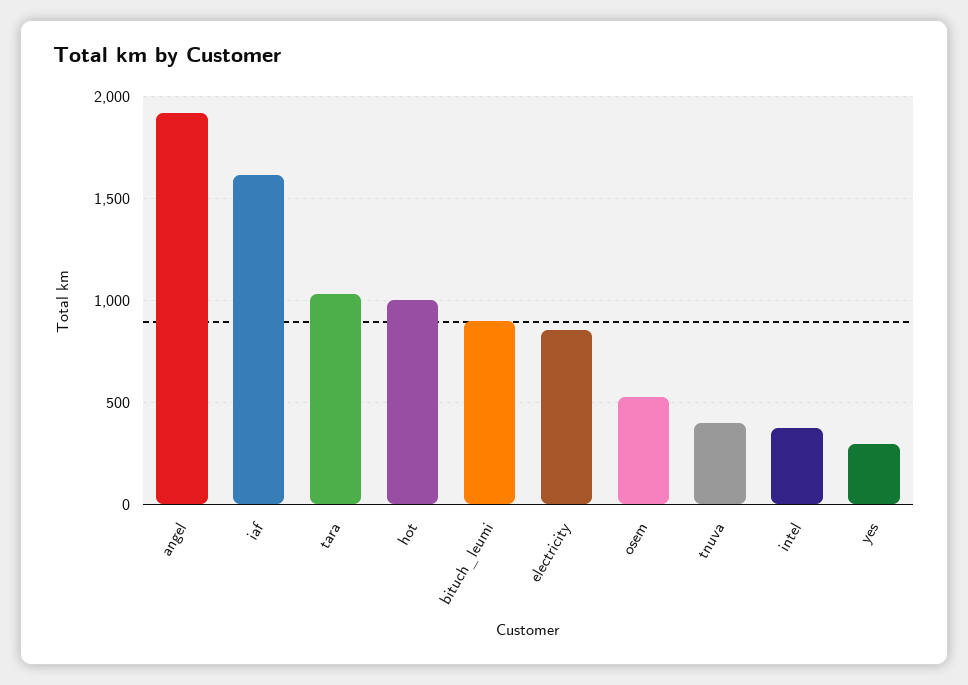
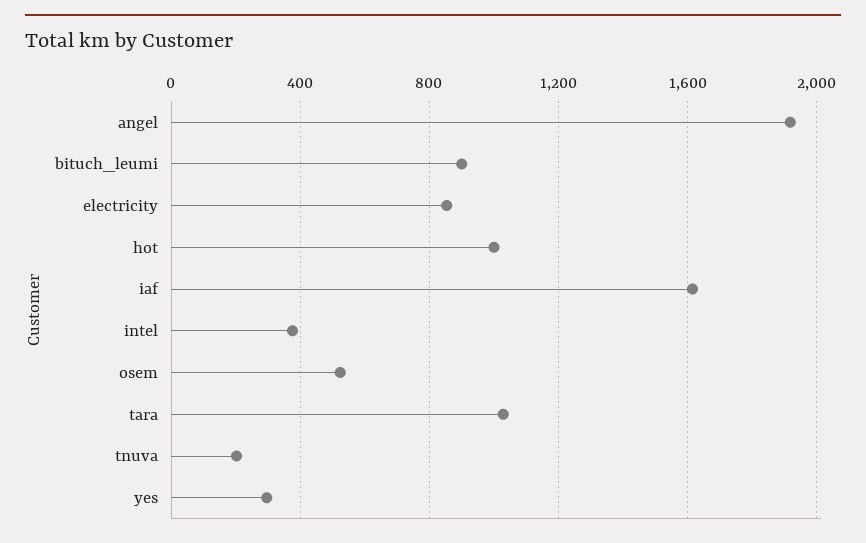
tnuva: 400 -> 200

